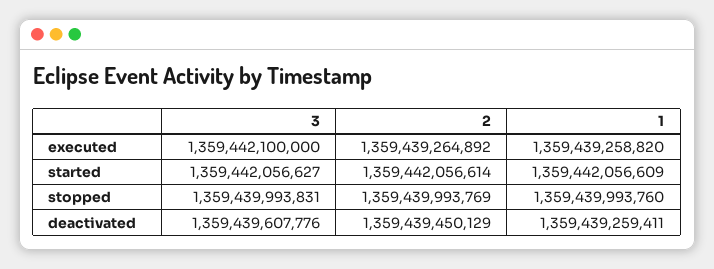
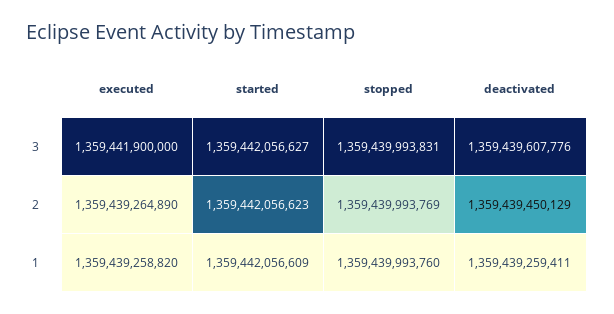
3, executed: 1359442100000 -> 1359441900000
2, executed: 1359439264892 -> 1359439264890
2, started: 1359442056614 -> 1359442056623

